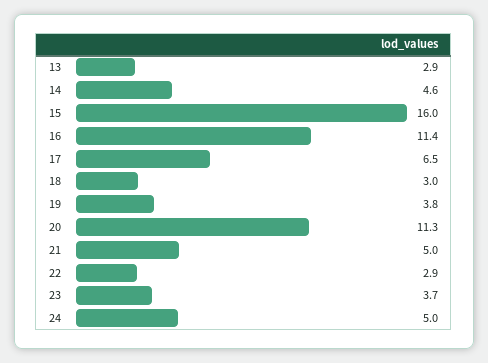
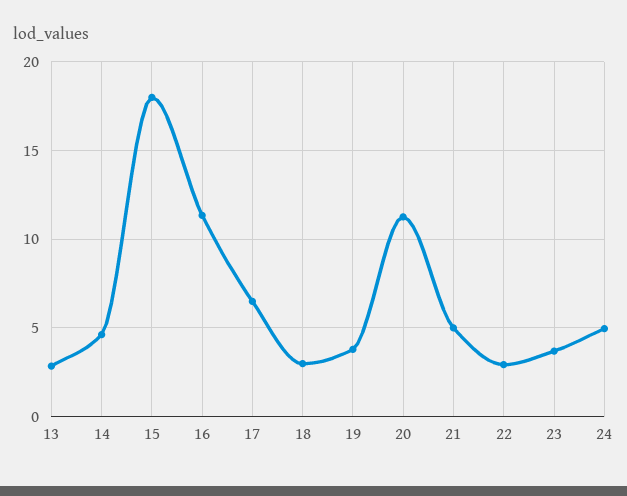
15: 16 -> 18

